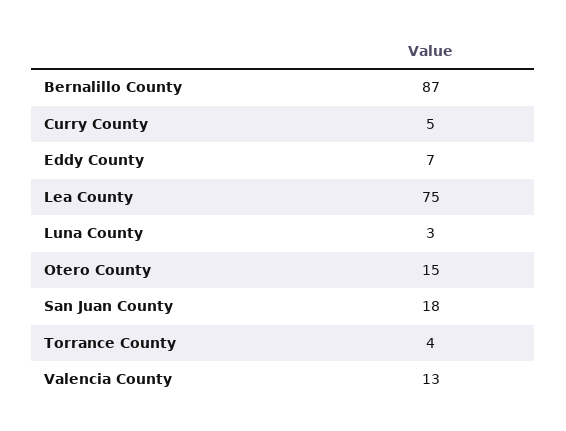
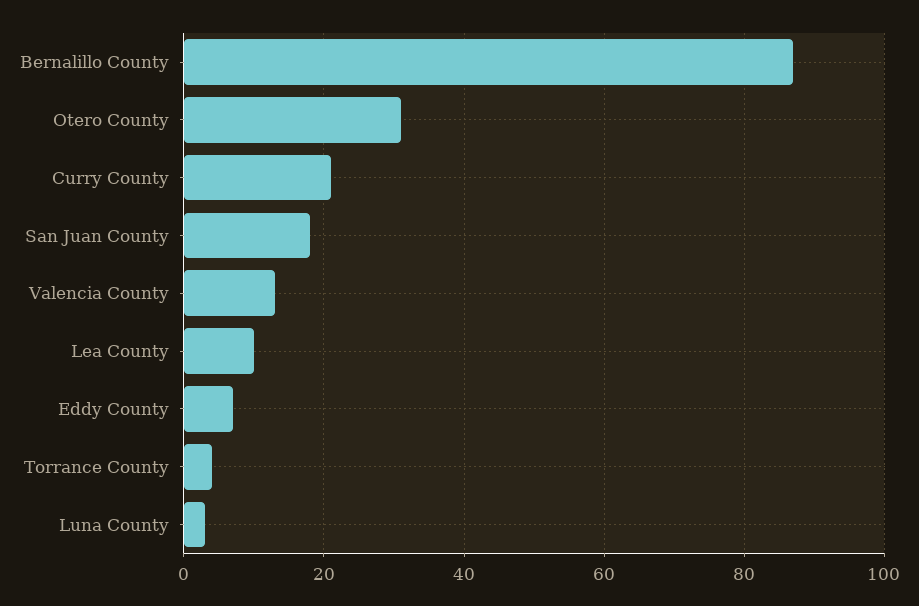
Curry County: 5 -> 20
Lea County: 75 -> 10
Otero County: 15 -> 30

